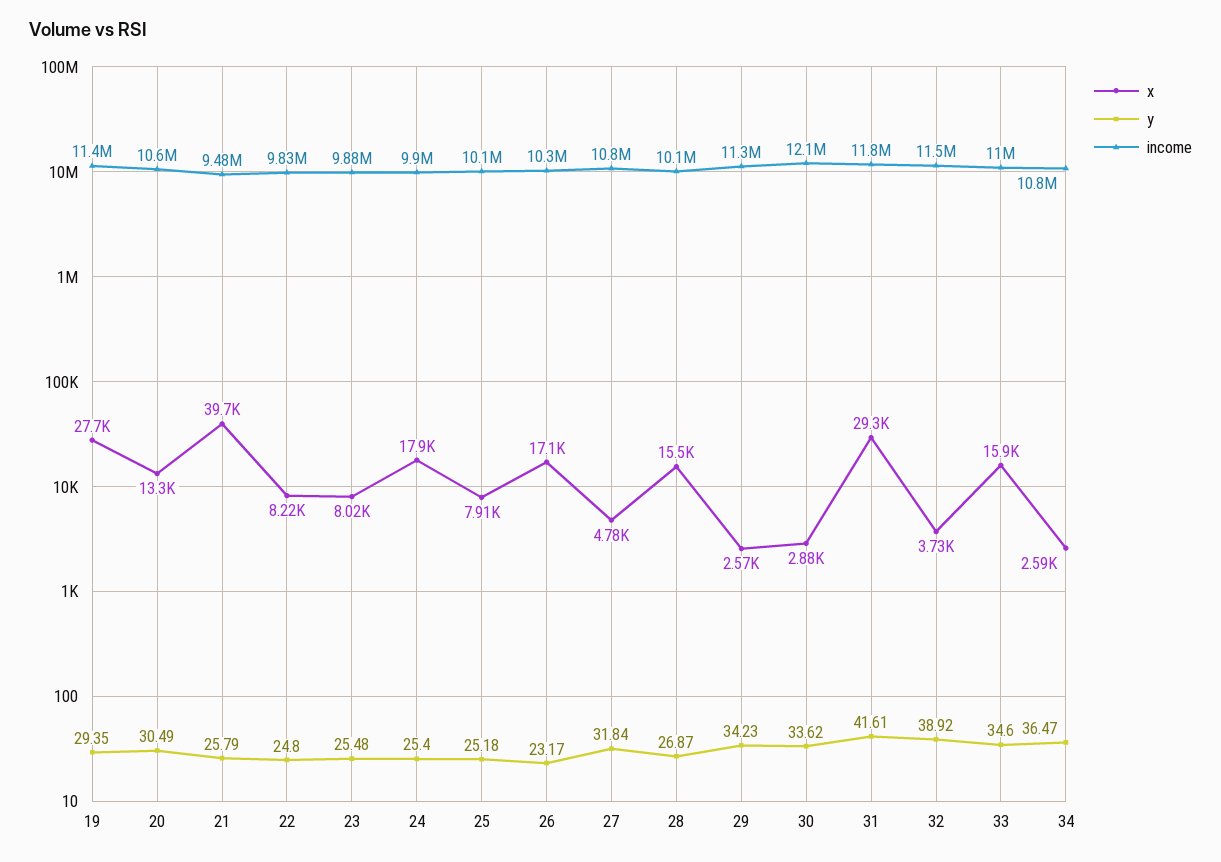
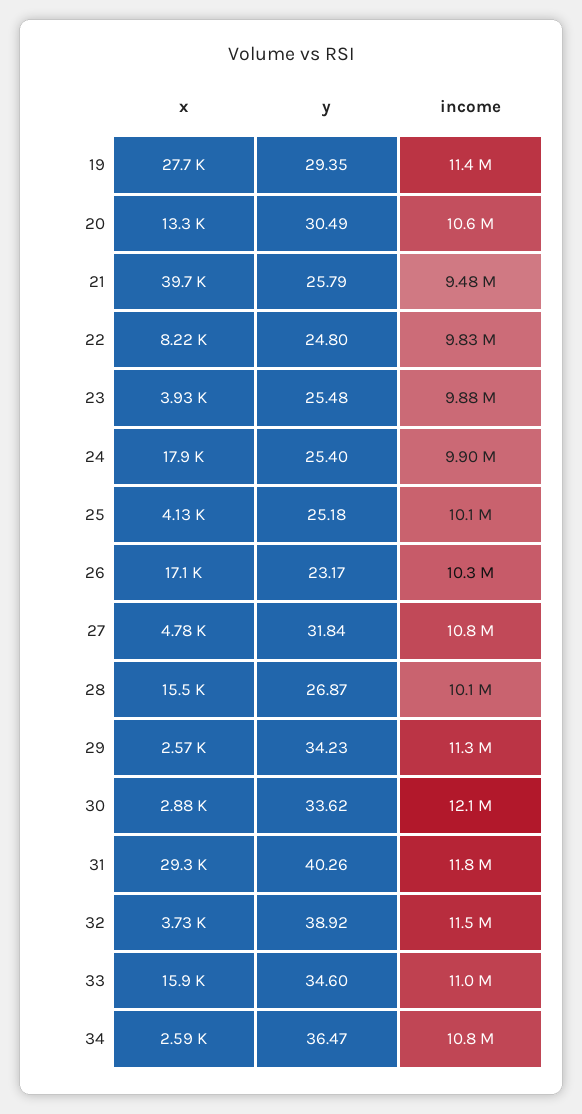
x, 23: 8020 -> 3930
x, 25: 7910 -> 4130
y, 31: 41.61 -> 40.26

